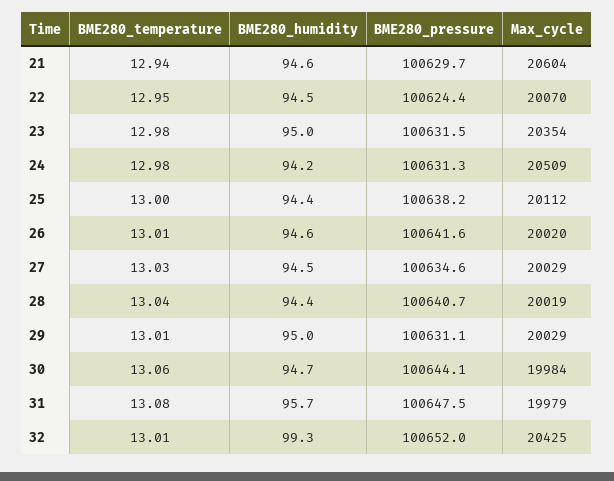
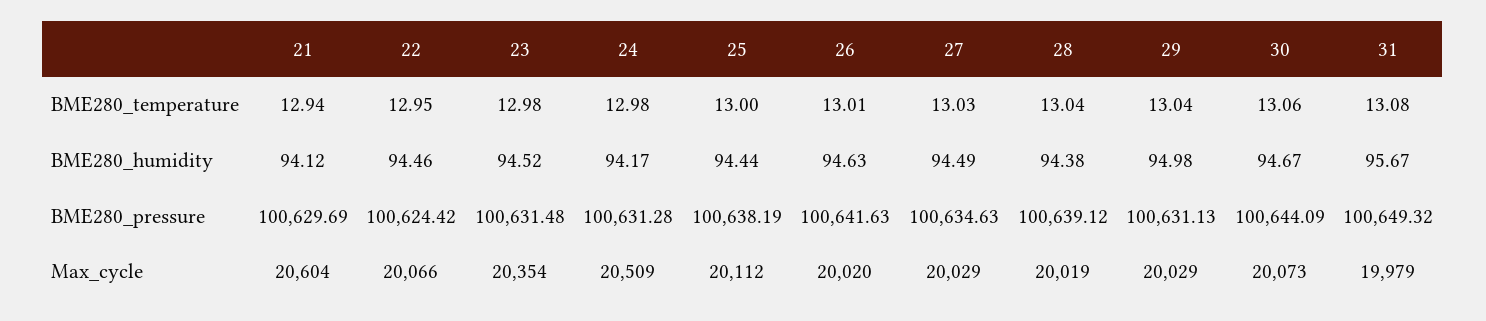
BME280_humidity, 21: 94.6 -> 94.12
Max_cycle, 22: 20070 -> 20066
BME280_humidity, 23: 95 -> 94.52
BME280_pressure, 28: 100640.7 -> 100639.12
BME280_temperature, 29: 13.01 -> 13.04
Max_cycle, 30: 19984 -> 20073
BME280_pressure, 31: 100647.5 -> 100649.32
BME280_temperature, 32: 13.01 -> none
BME280_humidity, 32: 99.3 -> none
BME280_pressure, 32: 100652 -> none
Max_cycle, 32: 20425 -> none

